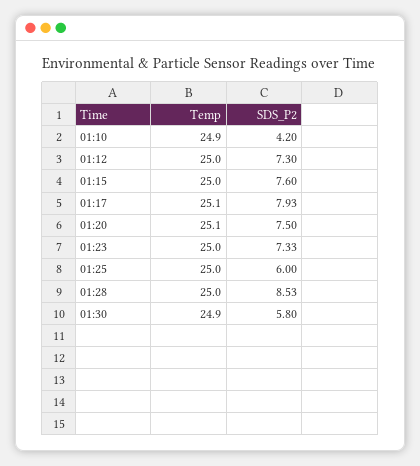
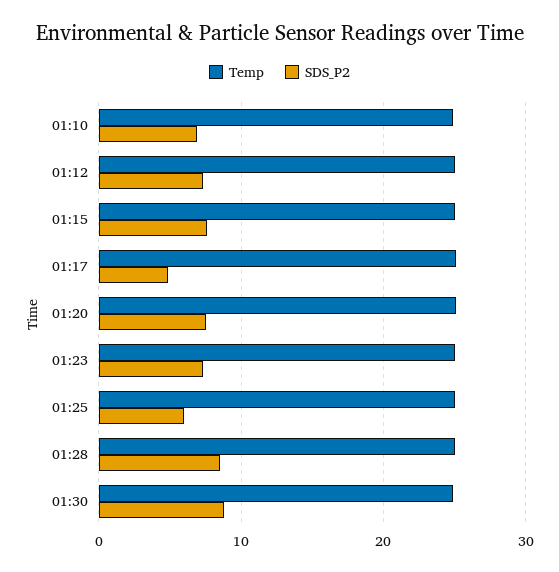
SDS_P2, 01:10: 4.2 -> 7
SDS_P2, 01:17: 7.93 -> 5
SDS_P2, 01:30: 5.8 -> 9

